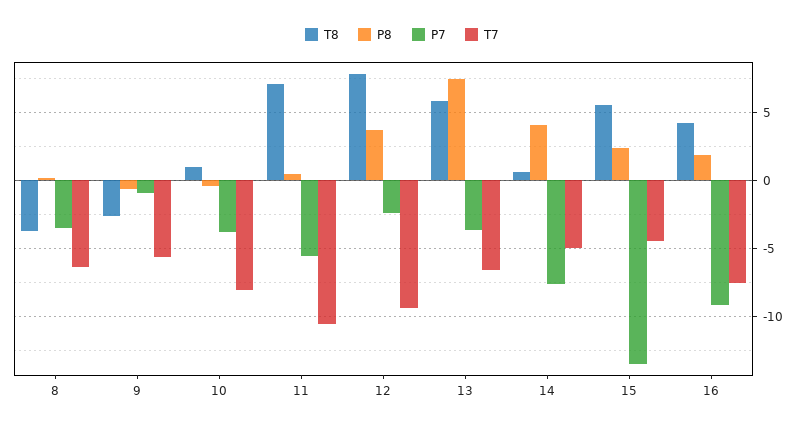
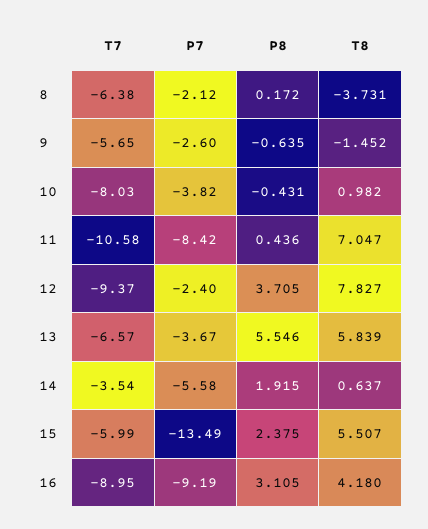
P7, 8: -3.5 -> -2.12
T8, 9: -2.5 -> -1.452
P7, 9: -1 -> -2.6
P7, 11: -5.5 -> -8.42
P8, 13: 7.5 -> 5.546
P8, 14: 4 -> 1.915
P7, 14: -7.5 -> -5.58
T7, 14: -5 -> -3.54
T7, 15: -4.5 -> -5.99
P8, 16: 2 -> 3.105
T7, 16: -7.5 -> -8.95

